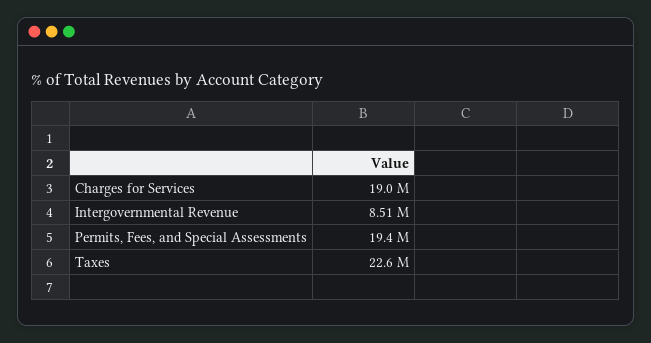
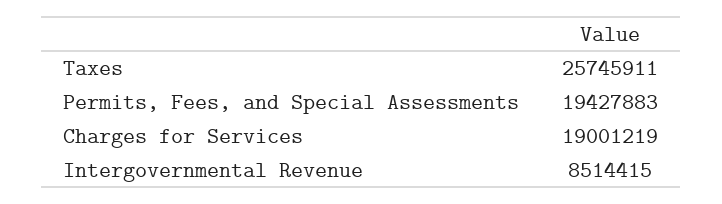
Taxes: 22600000 -> 25745911

